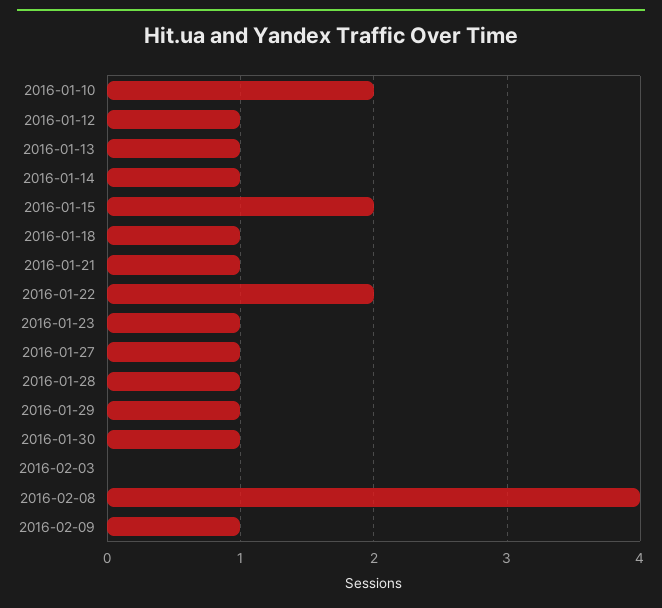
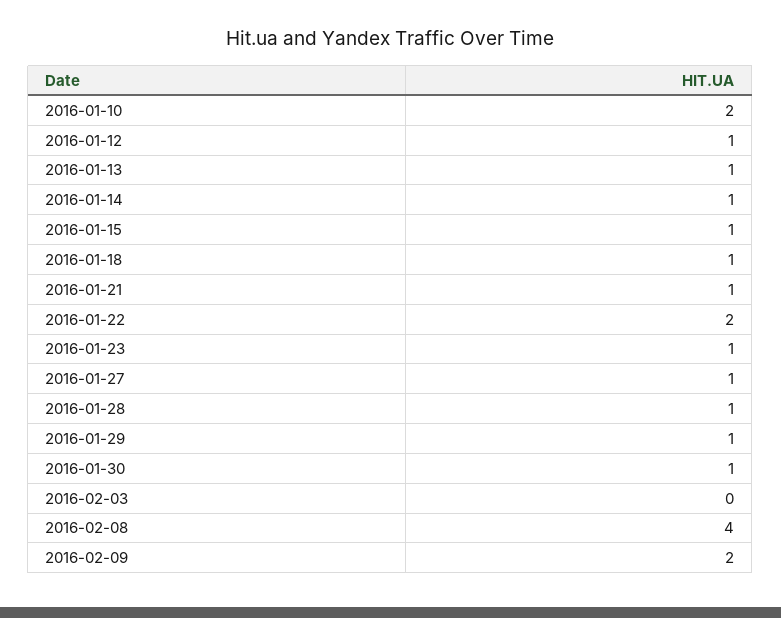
2016-01-15: 2 -> 1
2016-02-09: 1 -> 2

